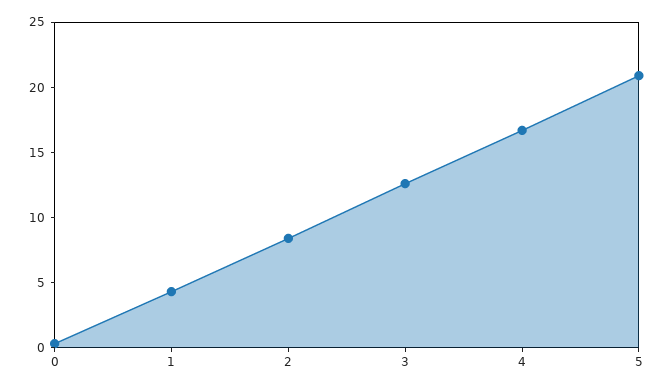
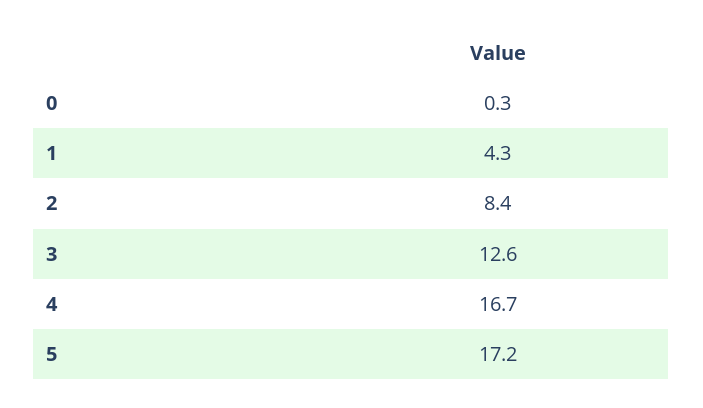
5: 21 -> 17.2

